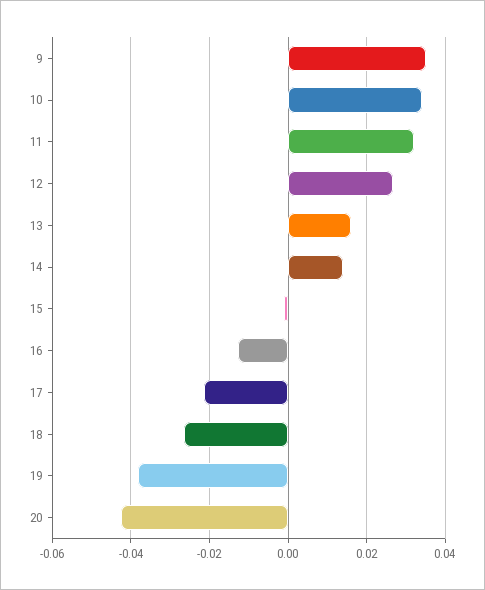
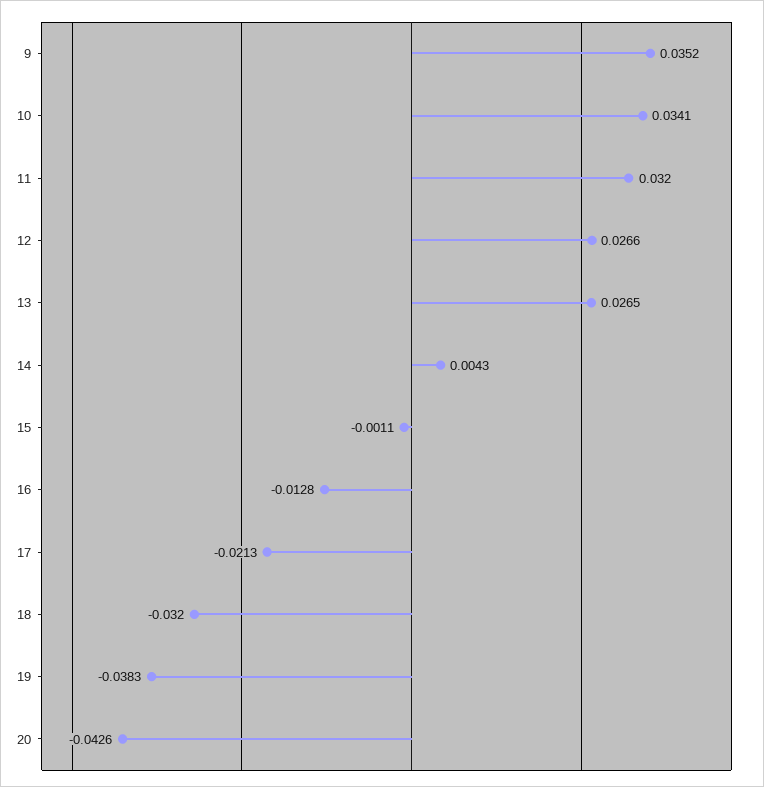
13: 0.016 -> 0.0265
14: 0.014 -> 0.0043
18: -0.026 -> -0.032

